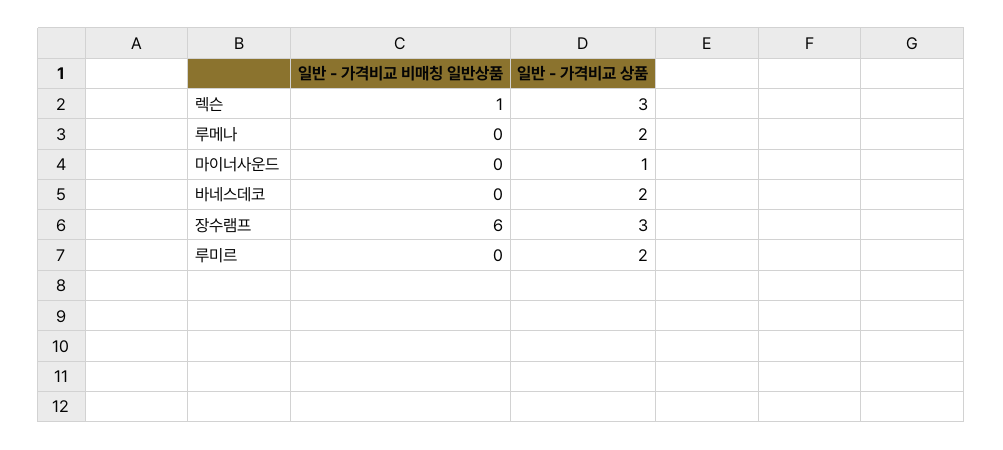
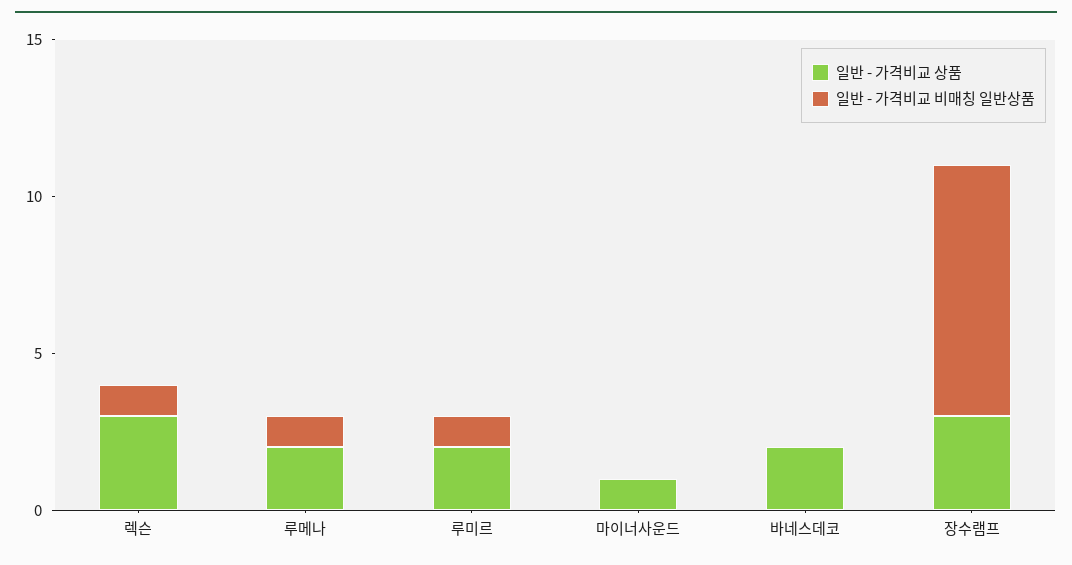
일반 - 가격비교 비매칭 일반상품, 루메나: 0 -> 1
일반 - 가격비교 비매칭 일반상품, 장수램프: 6 -> 8
일반 - 가격비교 비매칭 일반상품, 루미르: 0 -> 1

